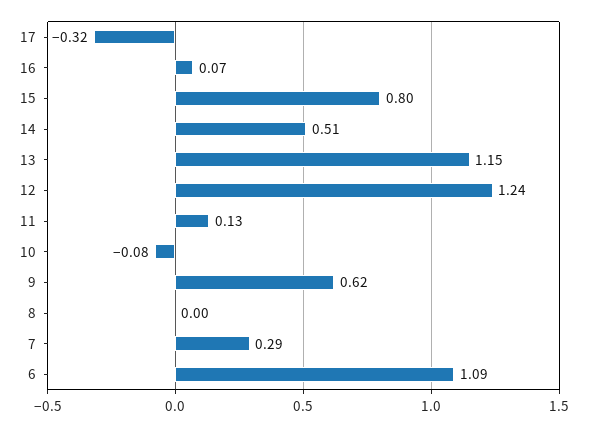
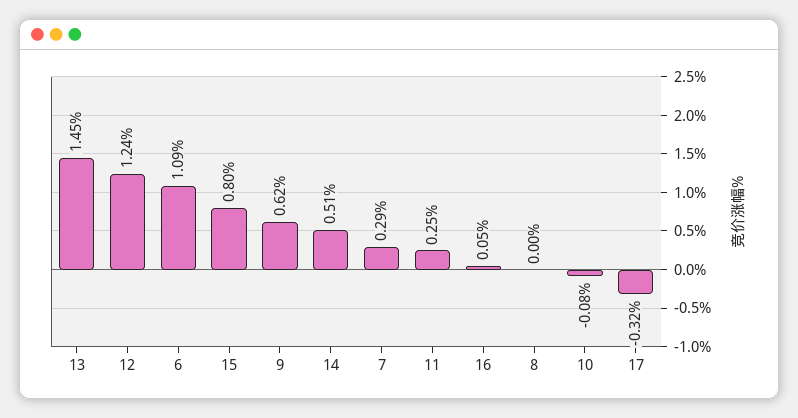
16: 0.07 -> 0.05
13: 1.15 -> 1.45
11: 0.13 -> 0.25

